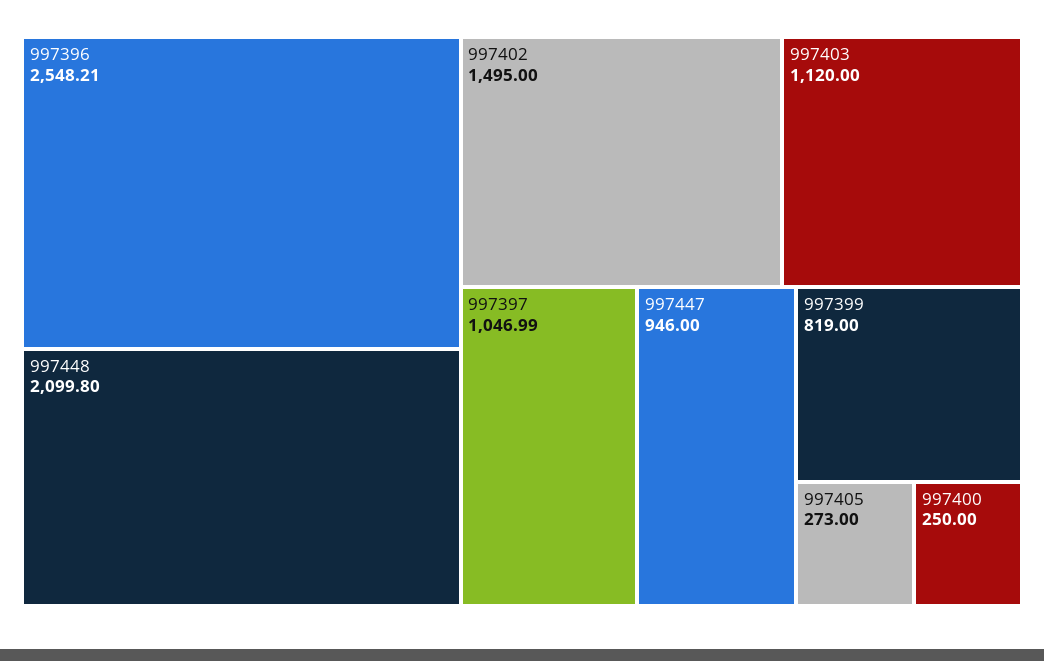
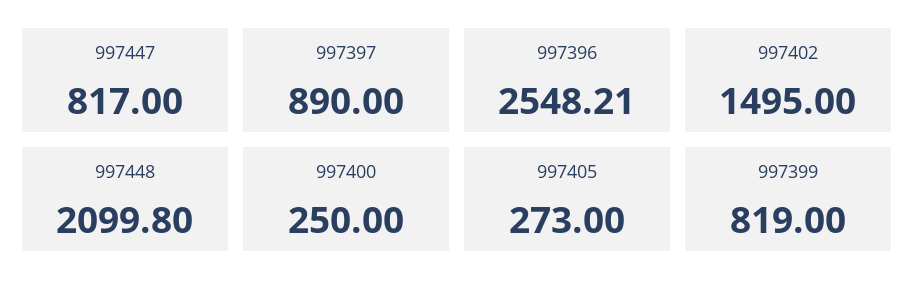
997403: 1120 -> none
997397: 1046.99 -> 890
997447: 946 -> 817

